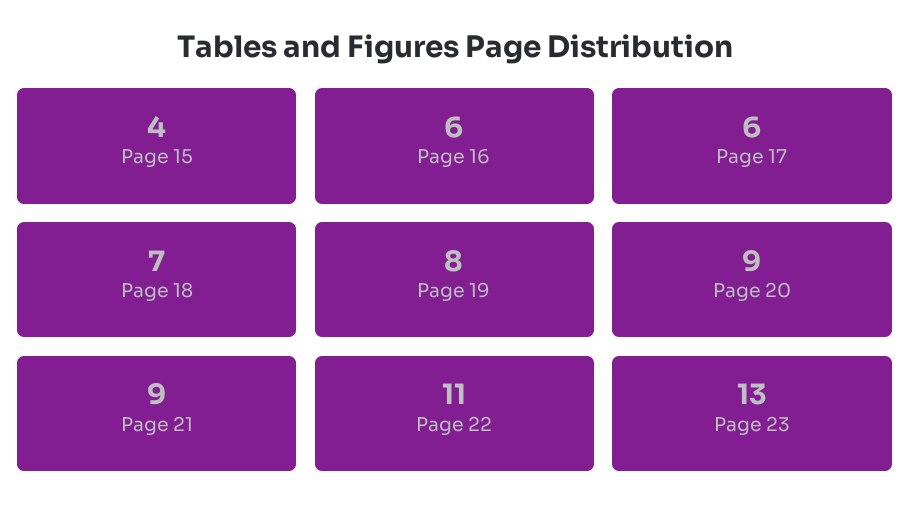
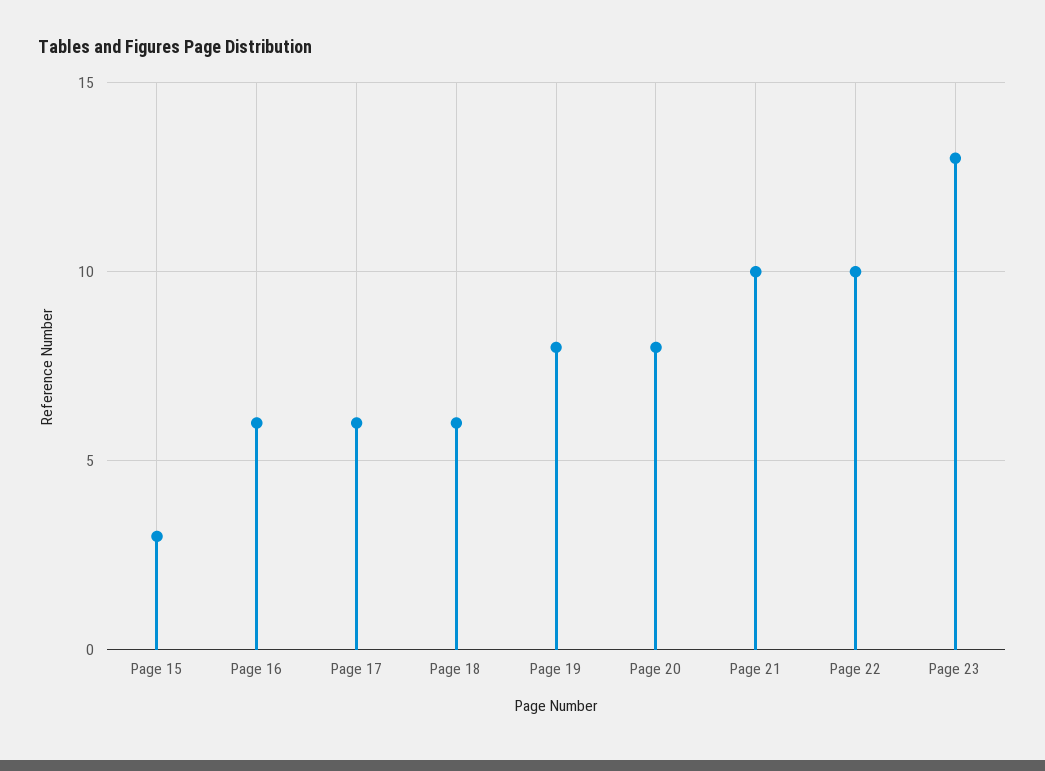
Page 15: 4 -> 3
Page 18: 7 -> 6
Page 20: 9 -> 8
Page 21: 9 -> 10
Page 22: 11 -> 10

